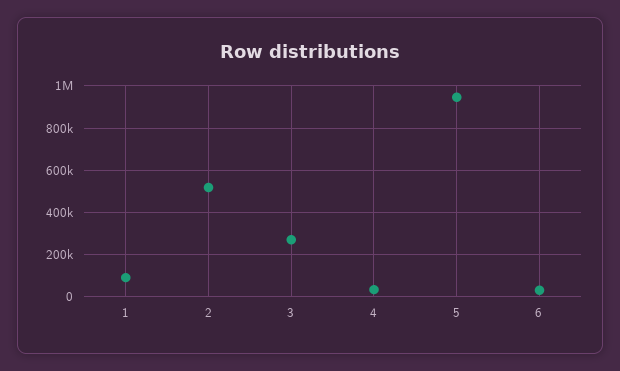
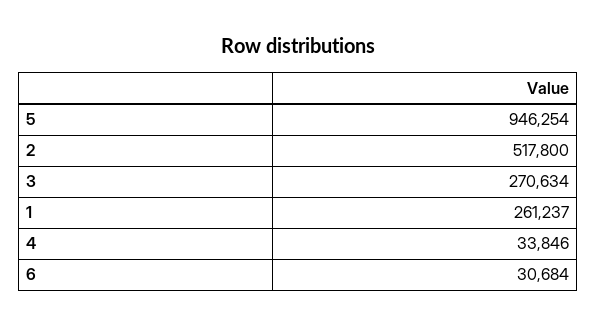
1: 100000 -> 261237

